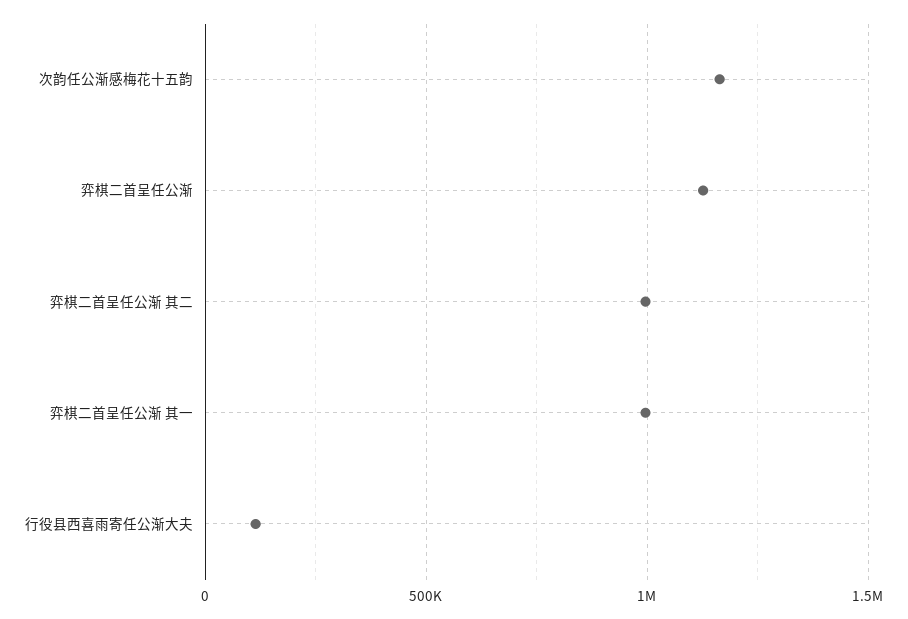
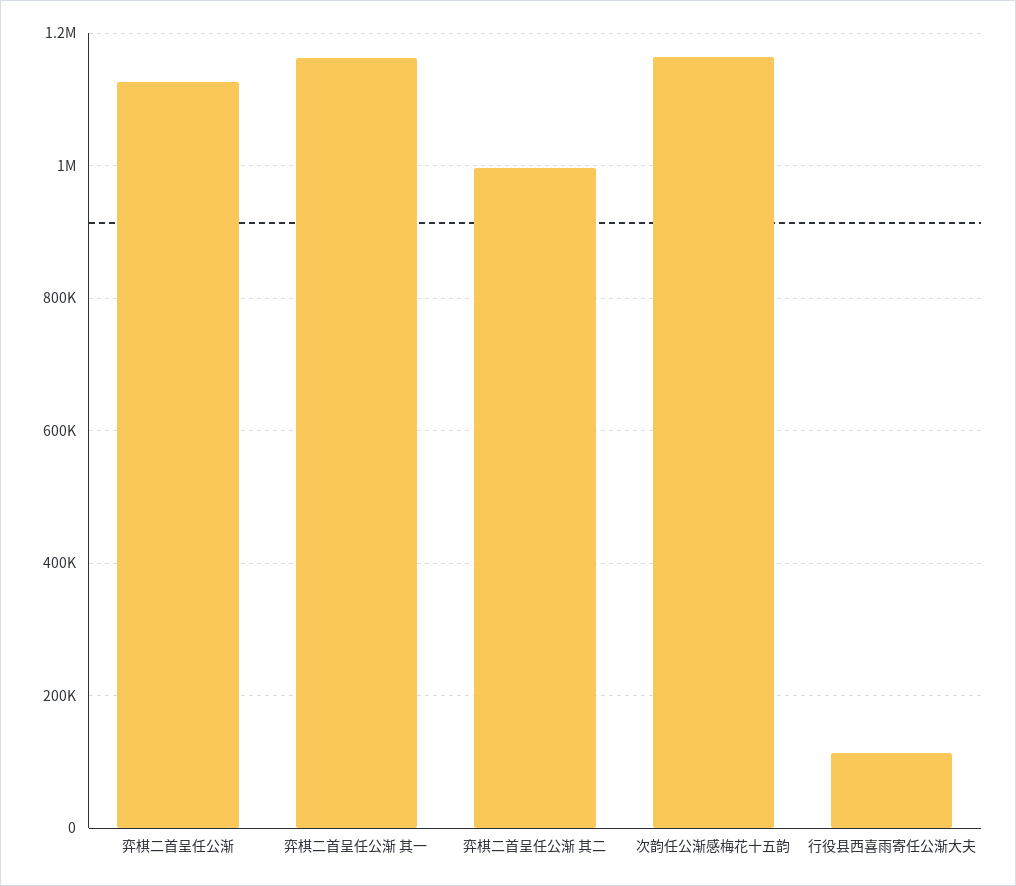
弈棋二首呈任公渐 其一: 1000000 -> 1160000

